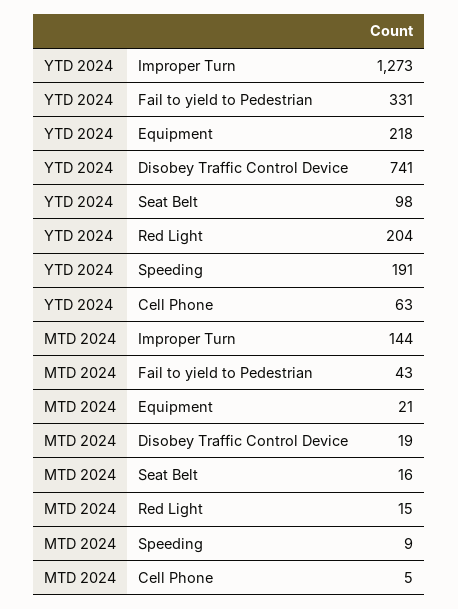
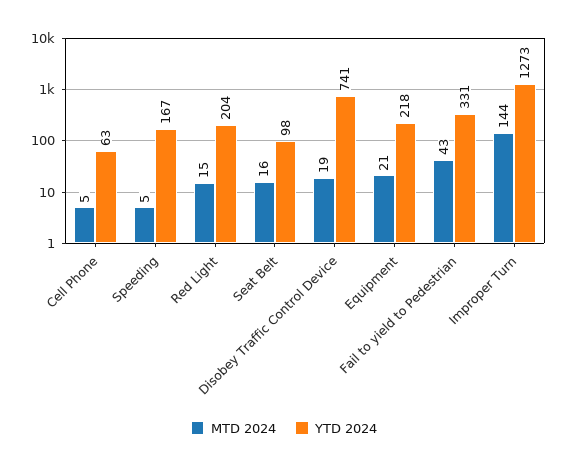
YTD 2024, Speeding: 191 -> 167
MTD 2024, Speeding: 9 -> 5

